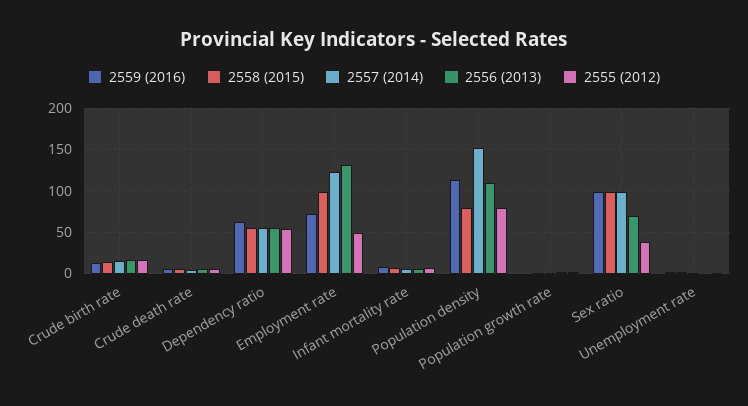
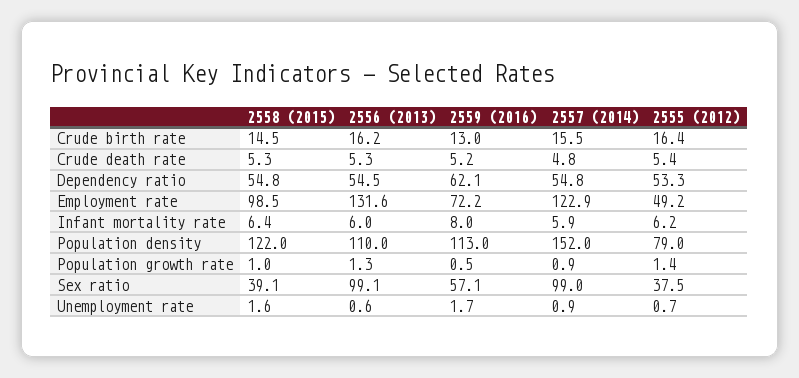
2558 (2015), Population density: 80 -> 122
2559 (2016), Sex ratio: 100 -> 57.1
2558 (2015), Sex ratio: 100 -> 39.1
2556 (2013), Sex ratio: 70 -> 99.1

